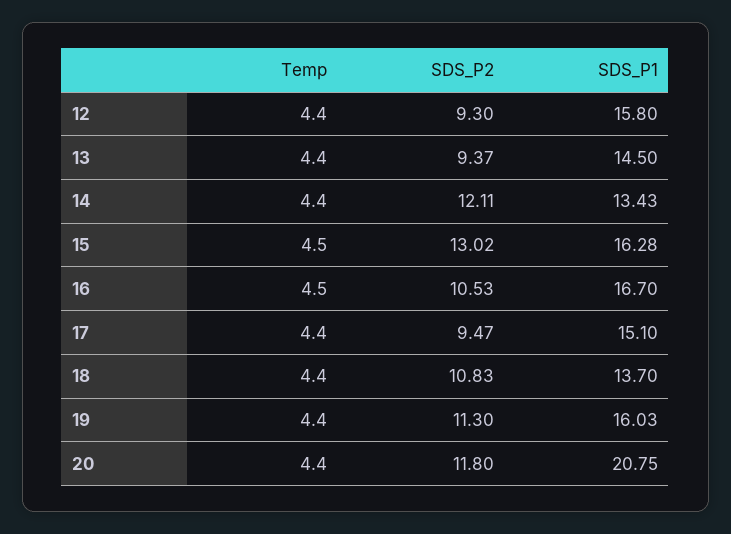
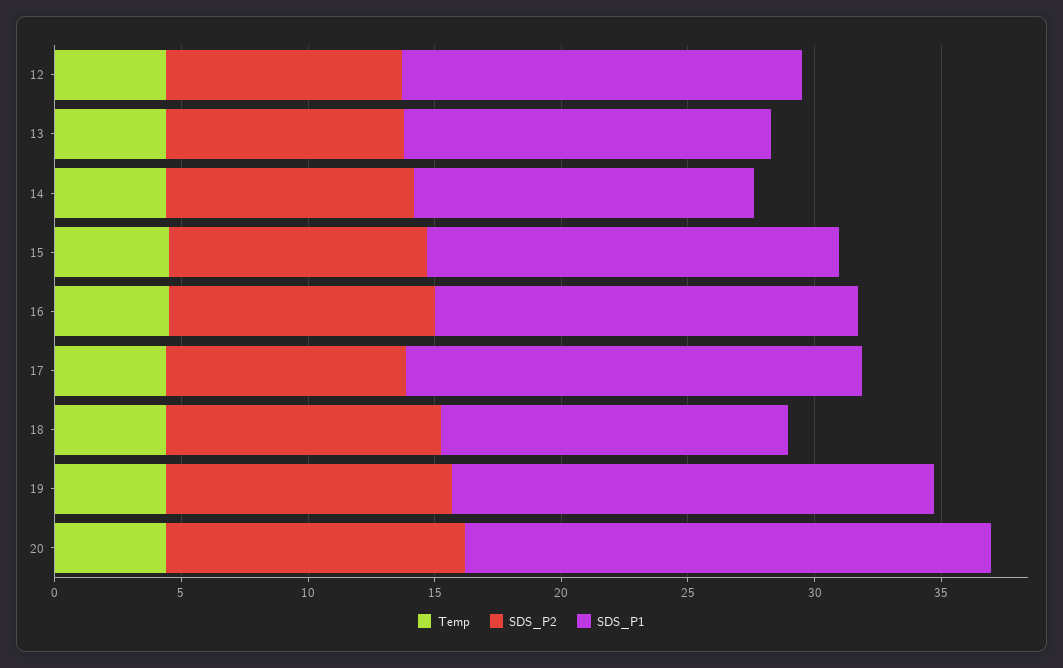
SDS_P2, 14: 12.11 -> 10
SDS_P2, 15: 13.02 -> 10
SDS_P1, 17: 15.1 -> 18
SDS_P1, 19: 16.03 -> 19

